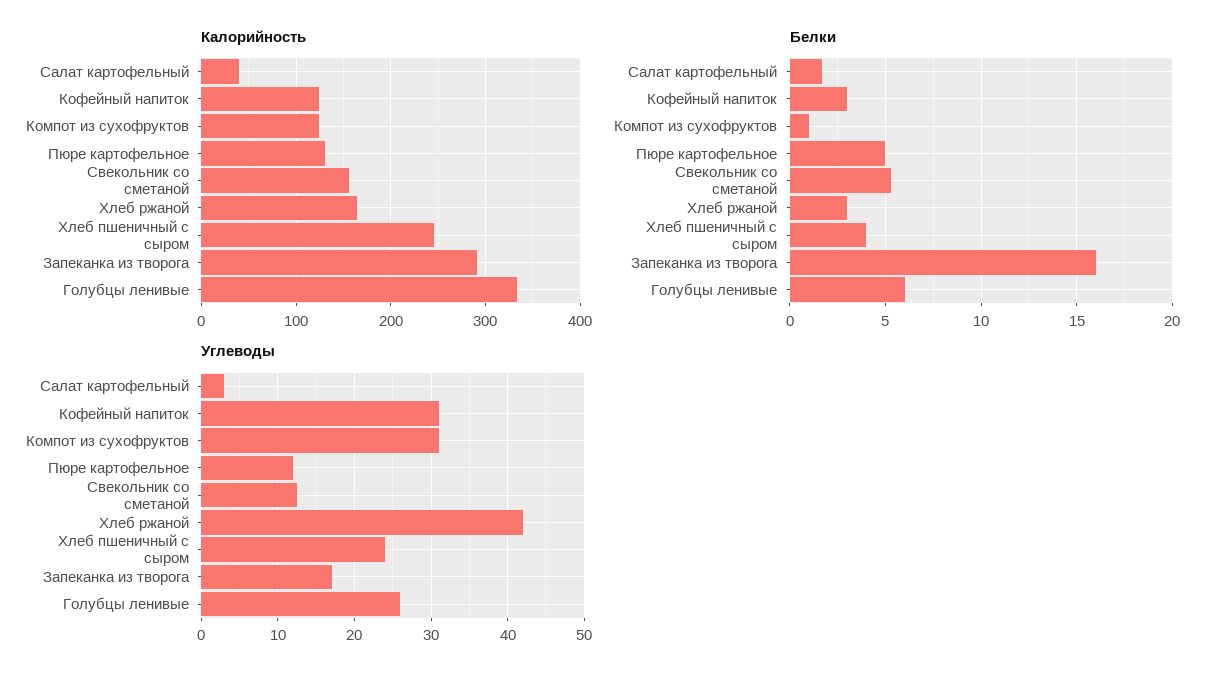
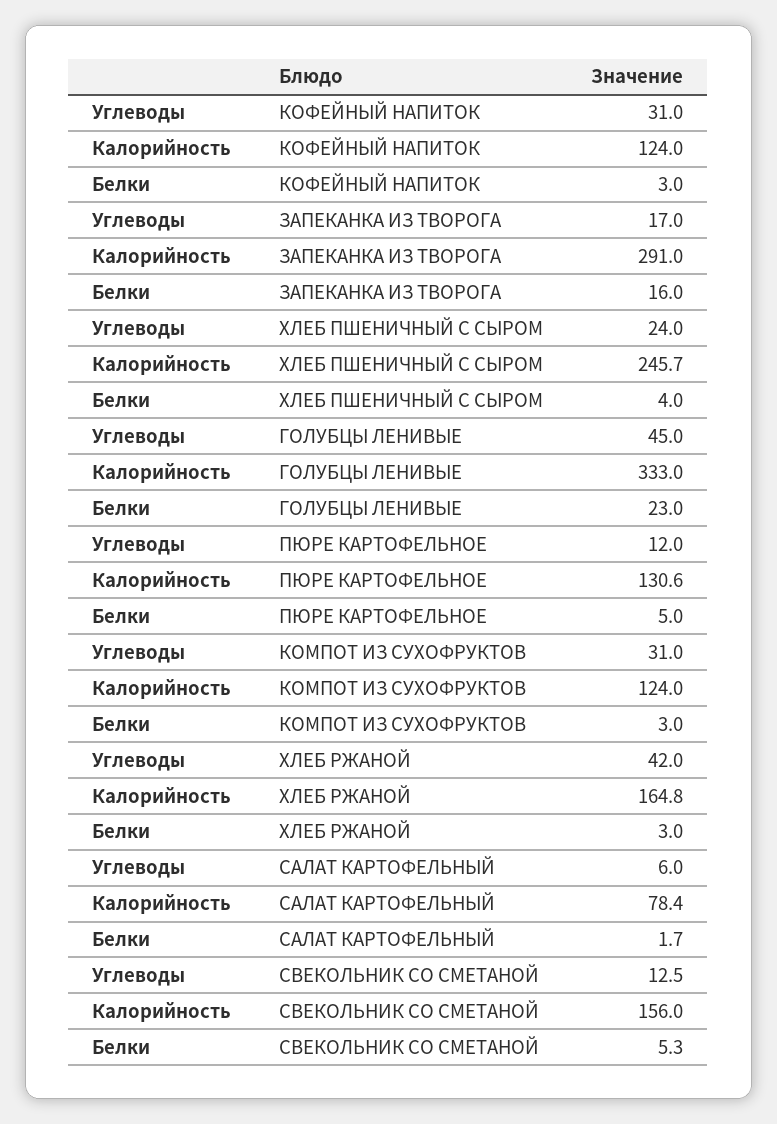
Калорийность, Салат картофельный: 40 -> 78.4
Белки, Компот из сухофруктов: 1 -> 3
Белки, Голубцы ленивые: 6 -> 23
Углеводы, Салат картофельный: 3 -> 6
Углеводы, Голубцы ленивые: 26 -> 45

